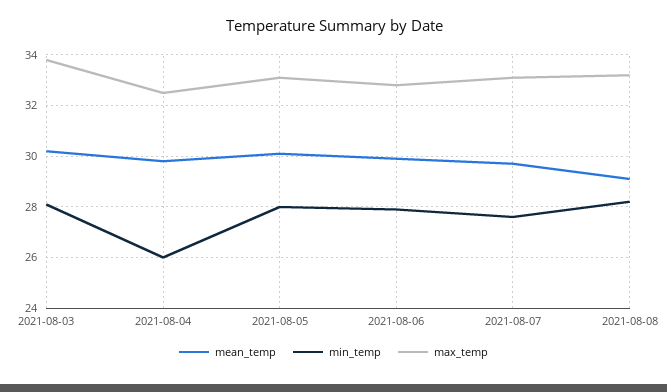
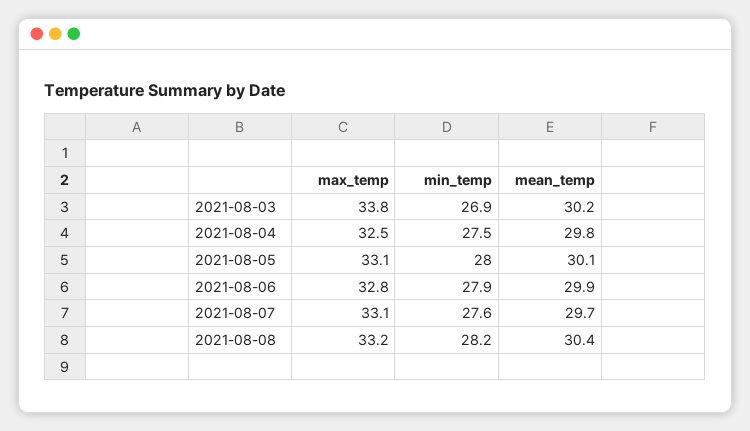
min_temp, 2021-08-03: 28 -> 26.9
min_temp, 2021-08-04: 26 -> 27.5
mean_temp, 2021-08-08: 29 -> 30.4

